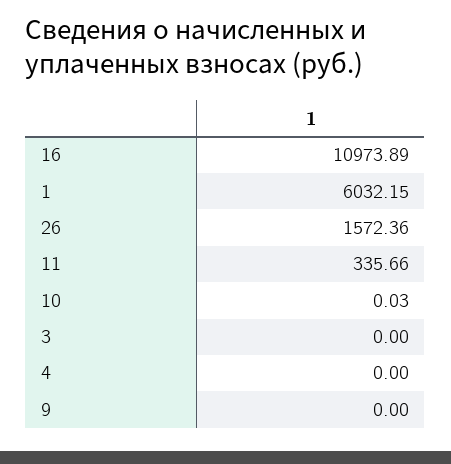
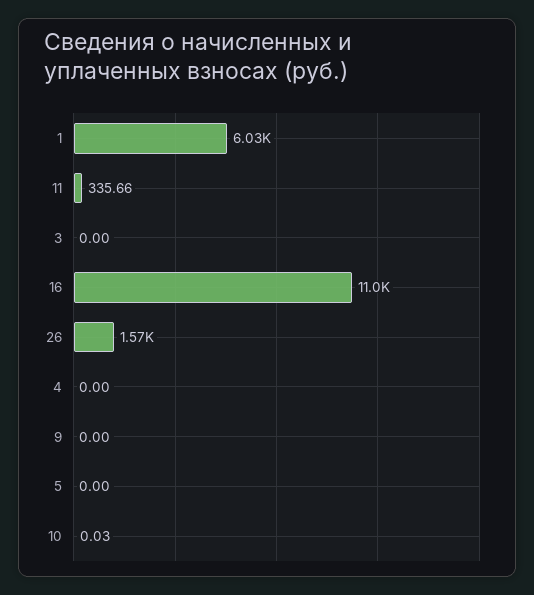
5: none -> 0

